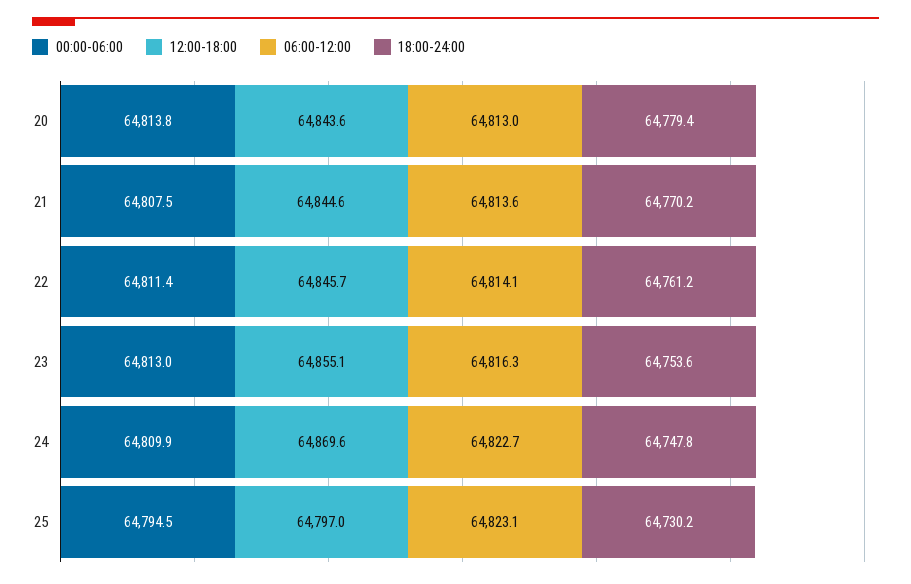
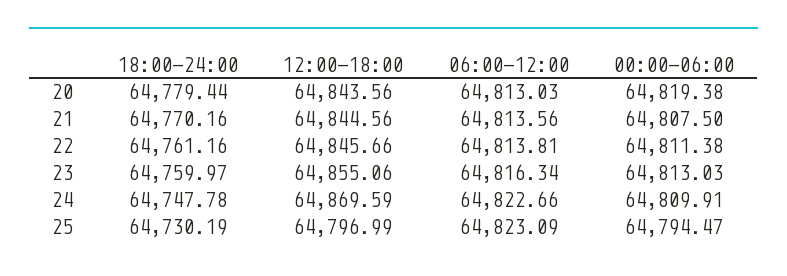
00:00-06:00, 20: 64813.8 -> 64819.38
06:00-12:00, 22: 64814.1 -> 64813.81
18:00-24:00, 23: 64753.6 -> 64759.97

